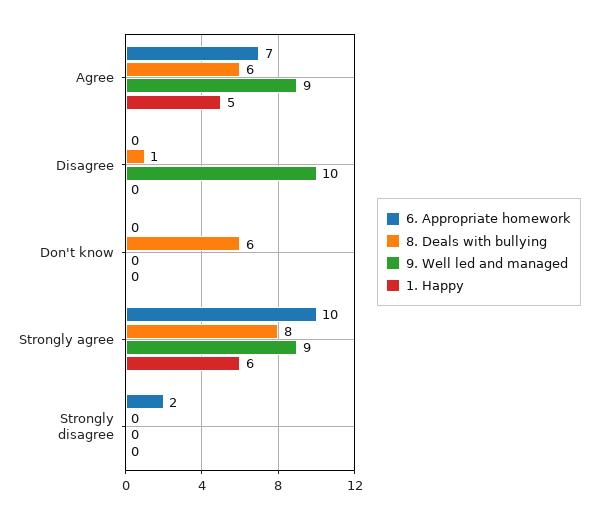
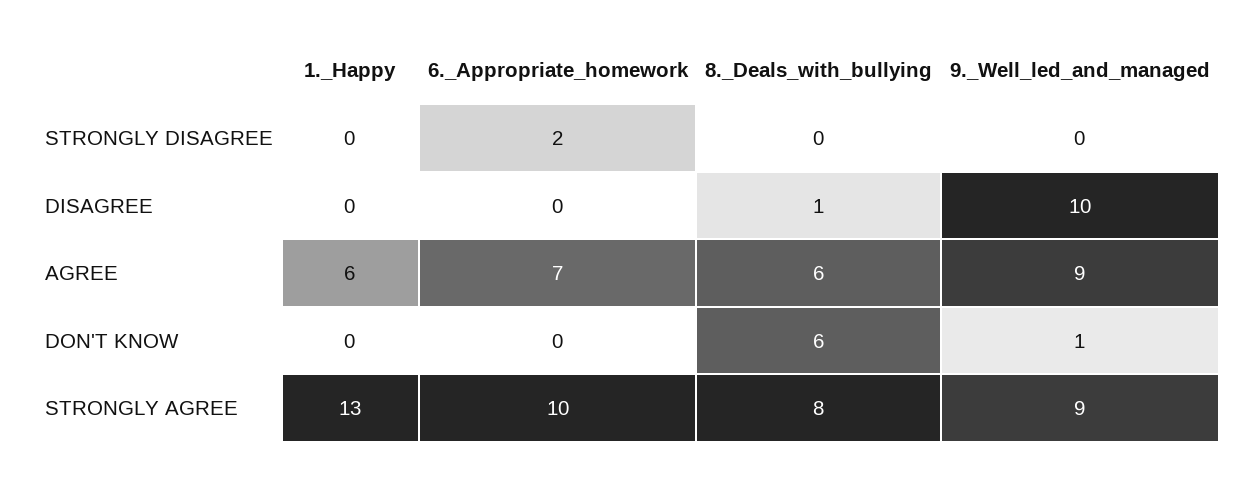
1. Happy, Agree: 5 -> 6
9. Well led and managed, Don't know: 0 -> 1
1. Happy, Strongly agree: 6 -> 13

